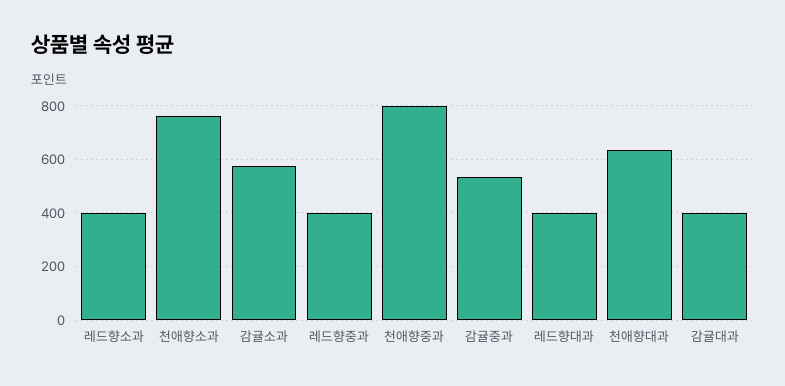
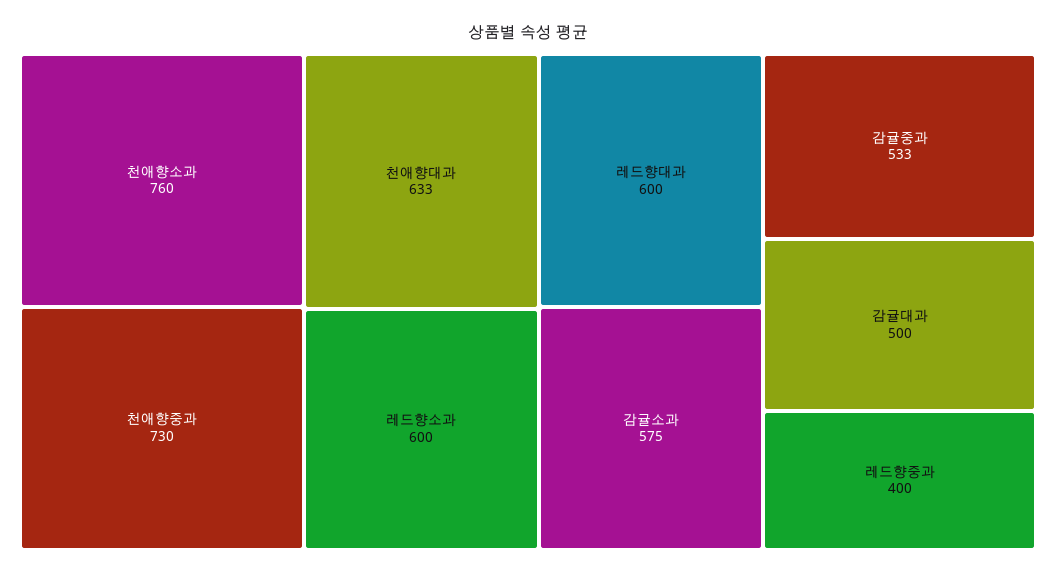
레드향소과: 400 -> 600
천애향중과: 800 -> 730
레드향대과: 400 -> 600
감귤대과: 400 -> 500

